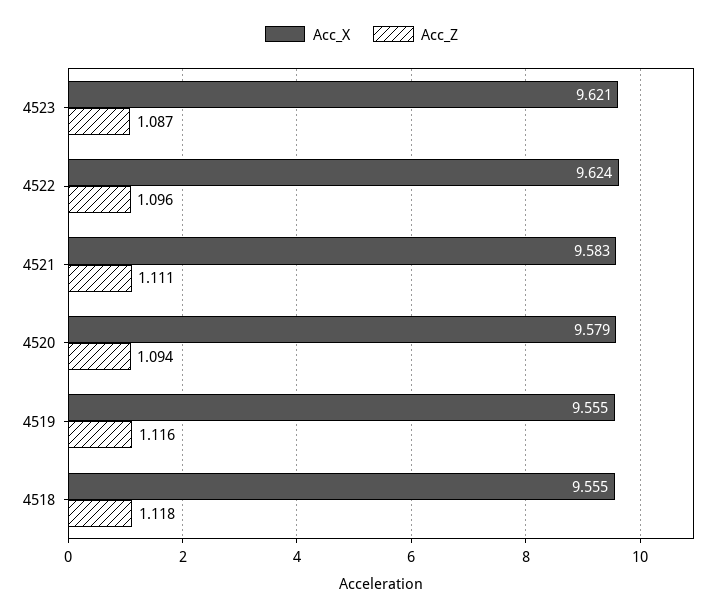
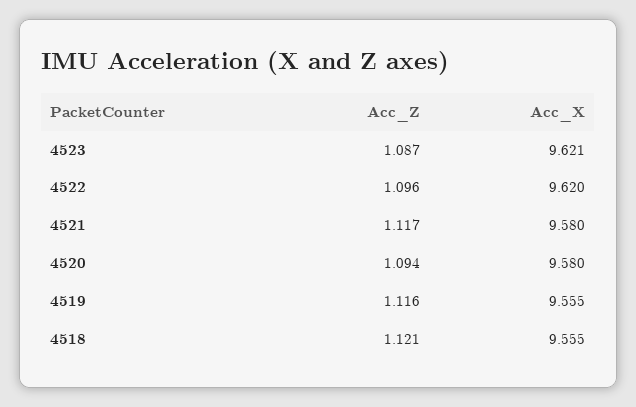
Acc_X, 4522: 9.624 -> 9.62
Acc_X, 4521: 9.583 -> 9.58
Acc_Z, 4521: 1.111 -> 1.117
Acc_X, 4520: 9.579 -> 9.58
Acc_Z, 4518: 1.118 -> 1.121

